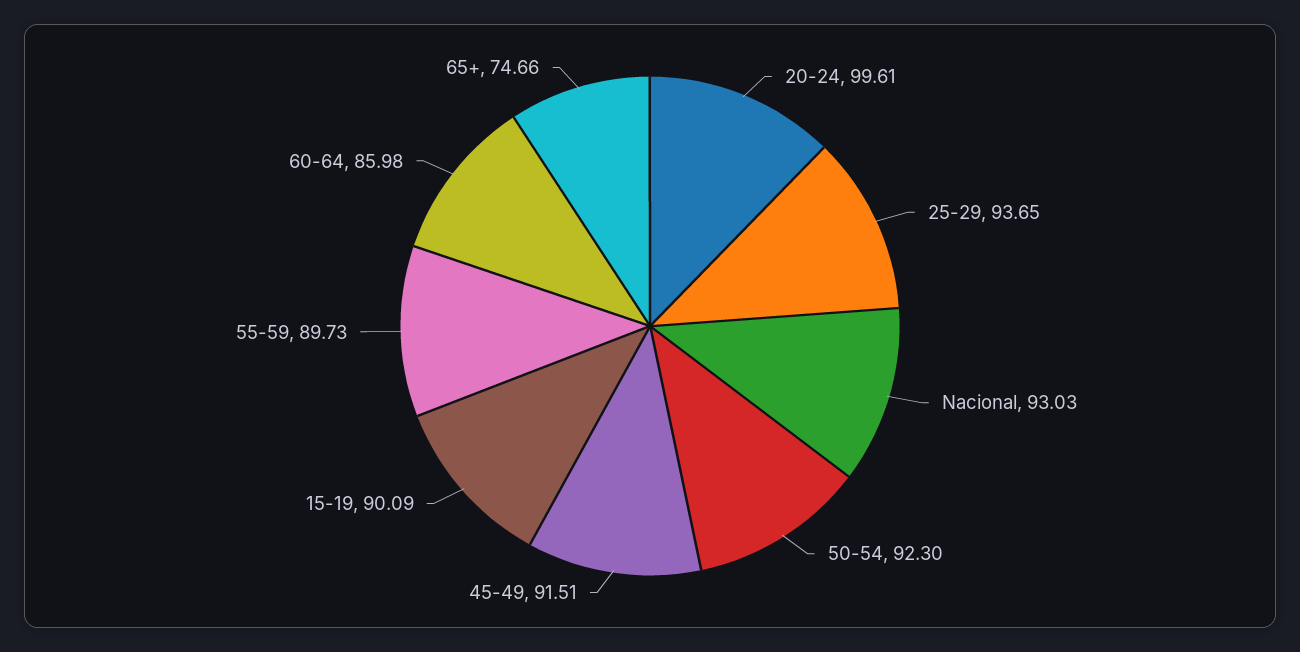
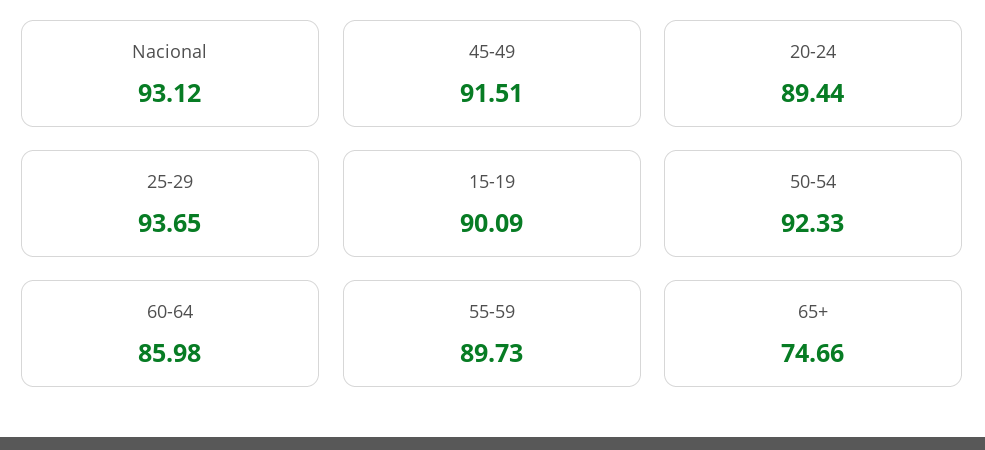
20-24: 99.61 -> 89.44
Nacional: 93.03 -> 93.12
50-54: 92.3 -> 92.33

